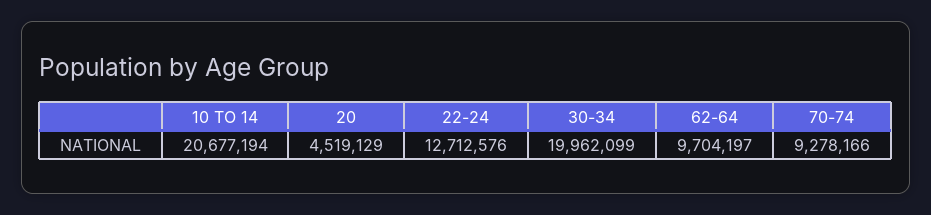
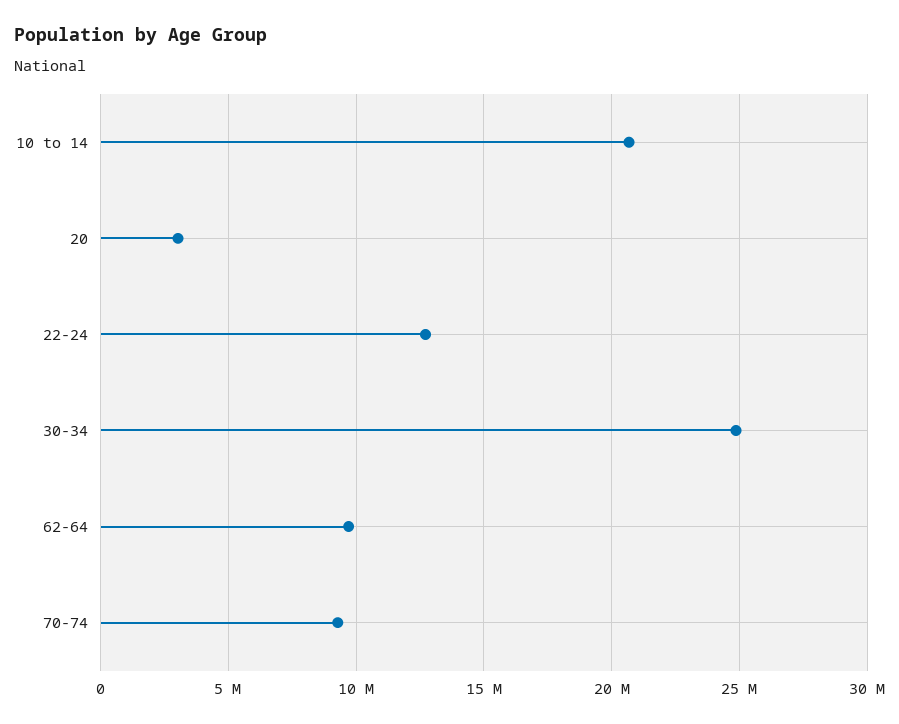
20: 4519129 -> 3000000
30-34: 19962099 -> 25000000

